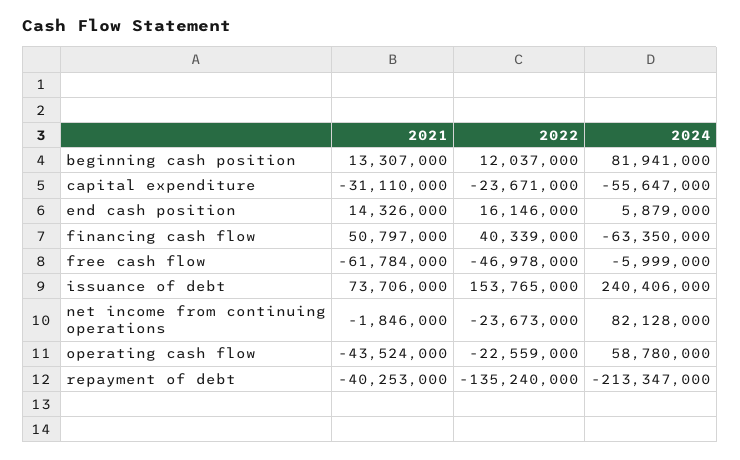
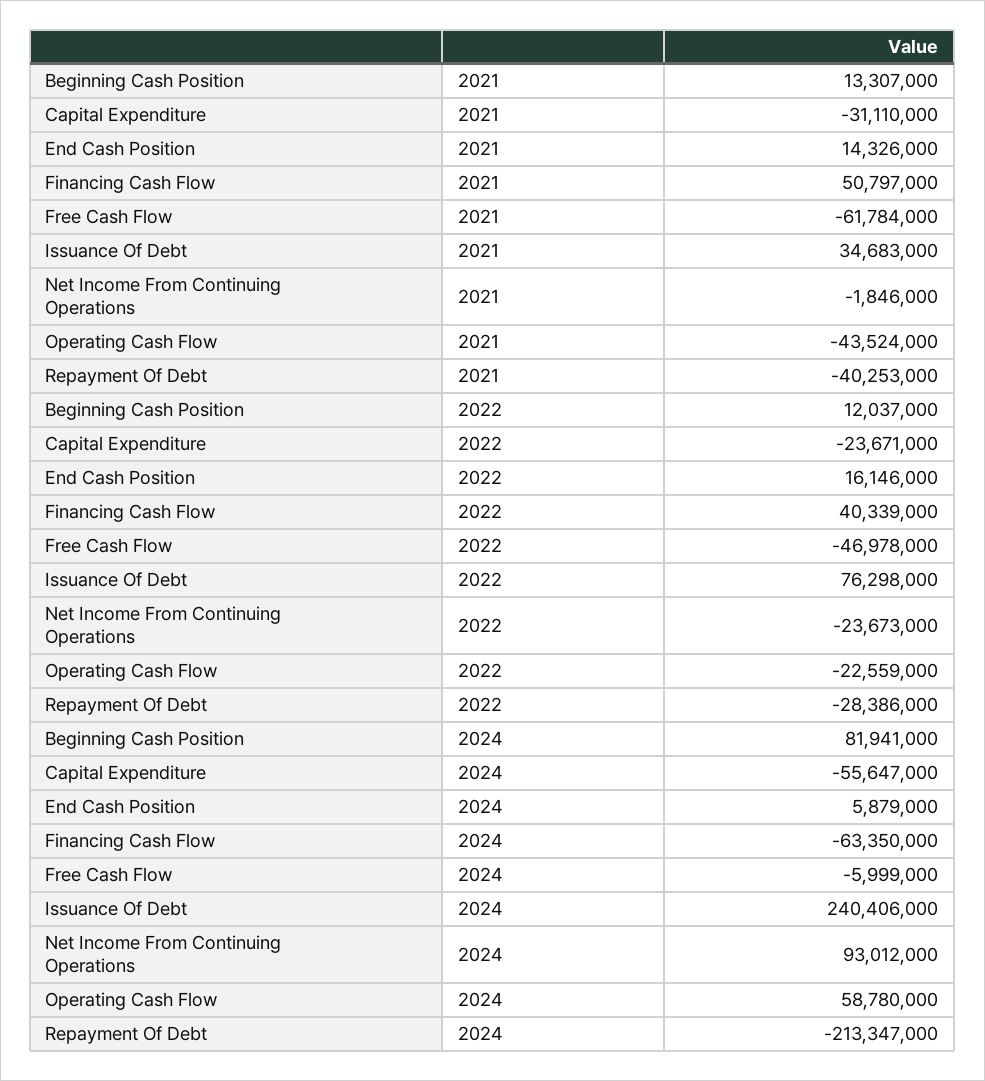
2021, issuance of debt: 73706000 -> 34683000
2022, issuance of debt: 153765000 -> 76298000
2024, net income from continuing operations: 82128000 -> 93012000
2022, repayment of debt: -135240000 -> -28386000

